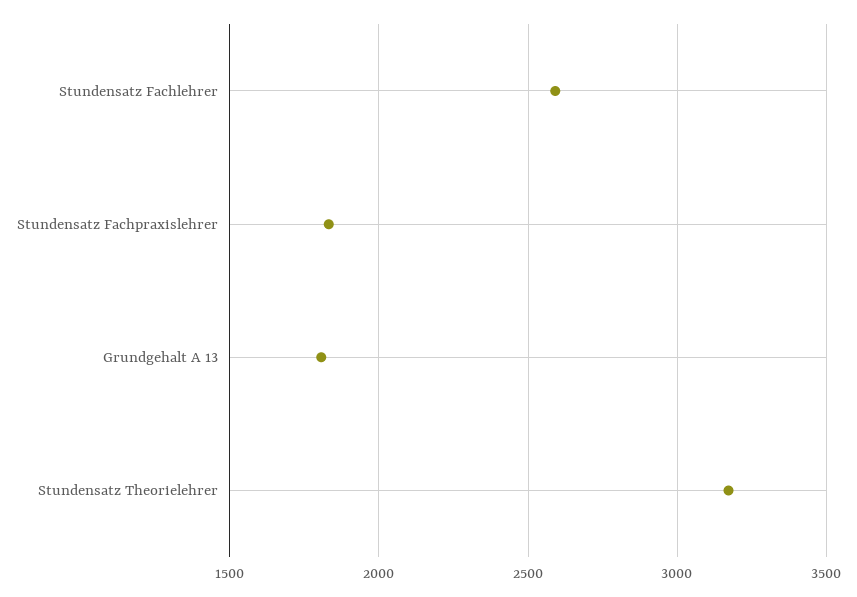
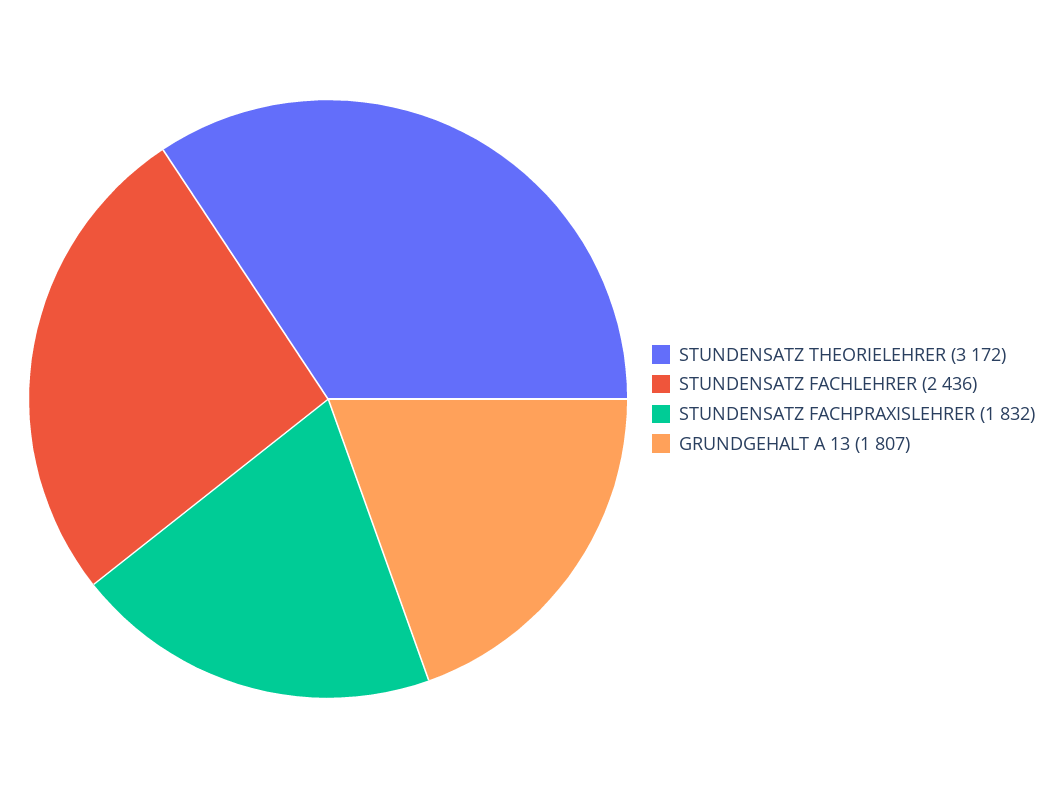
Stundensatz Fachlehrer: 2600 -> 2436

